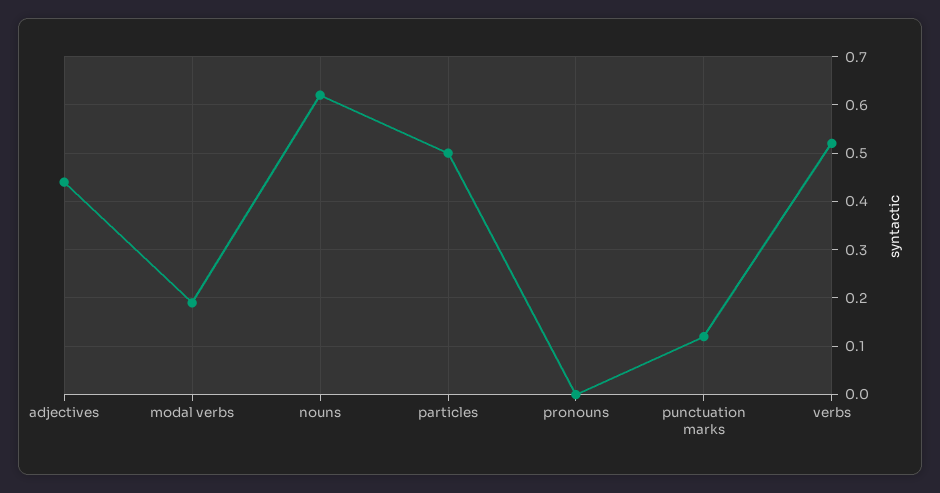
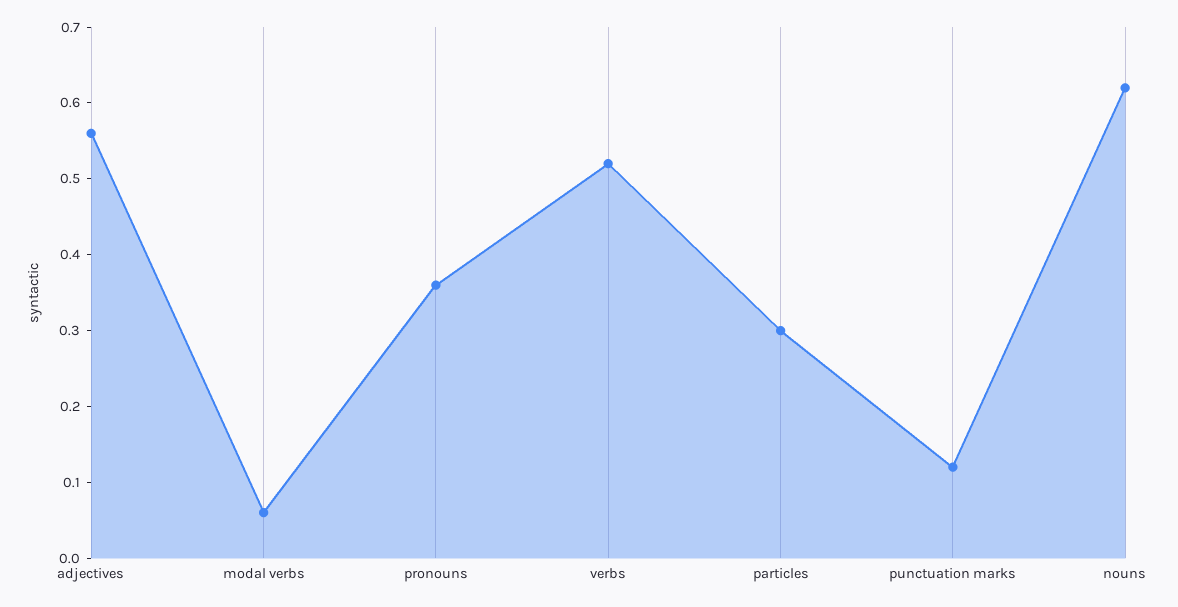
adjectives: 0.45 -> 0.55
modal verbs: 0.2 -> 0.05
particles: 0.5 -> 0.3
pronouns: 0 -> 0.35

